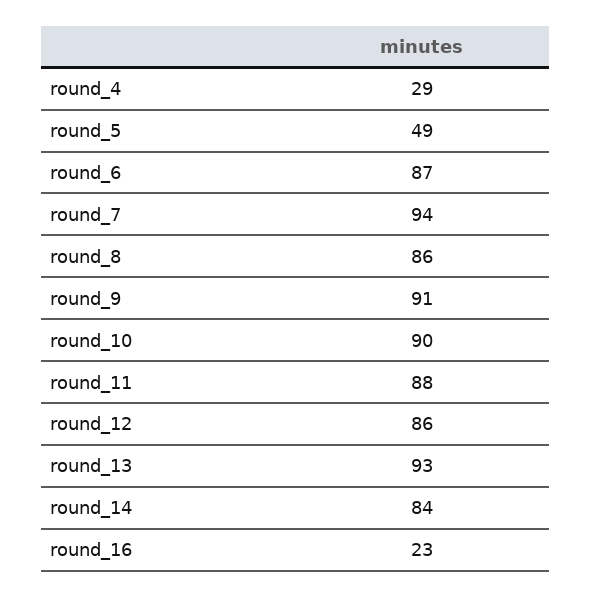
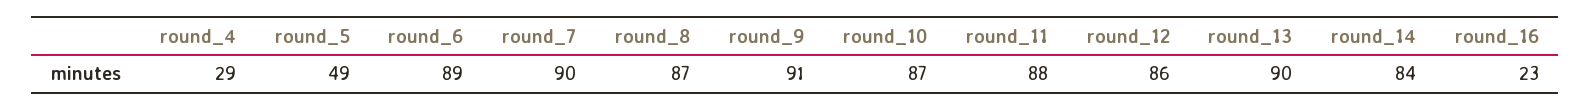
round_6: 87 -> 89
round_7: 94 -> 90
round_8: 86 -> 87
round_10: 90 -> 87
round_13: 93 -> 90

